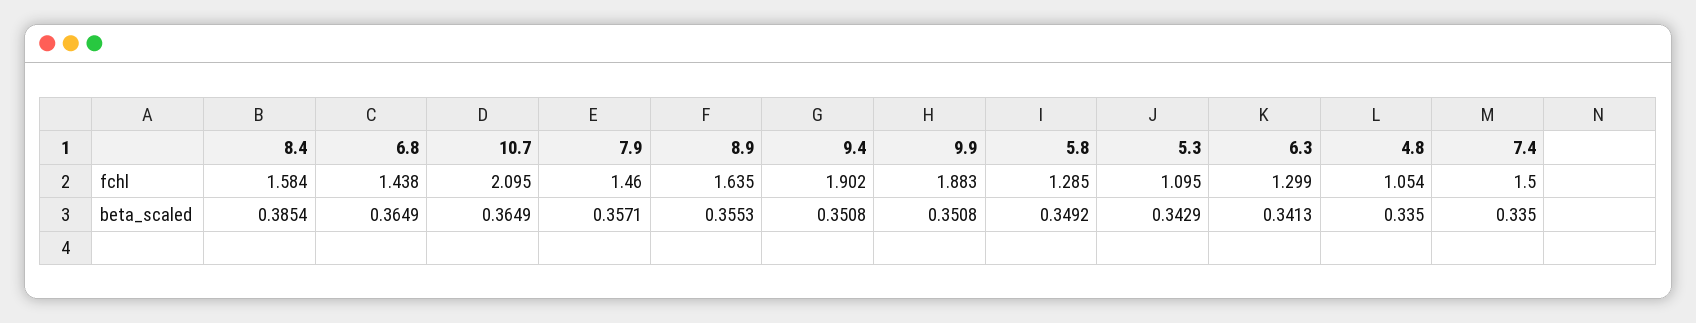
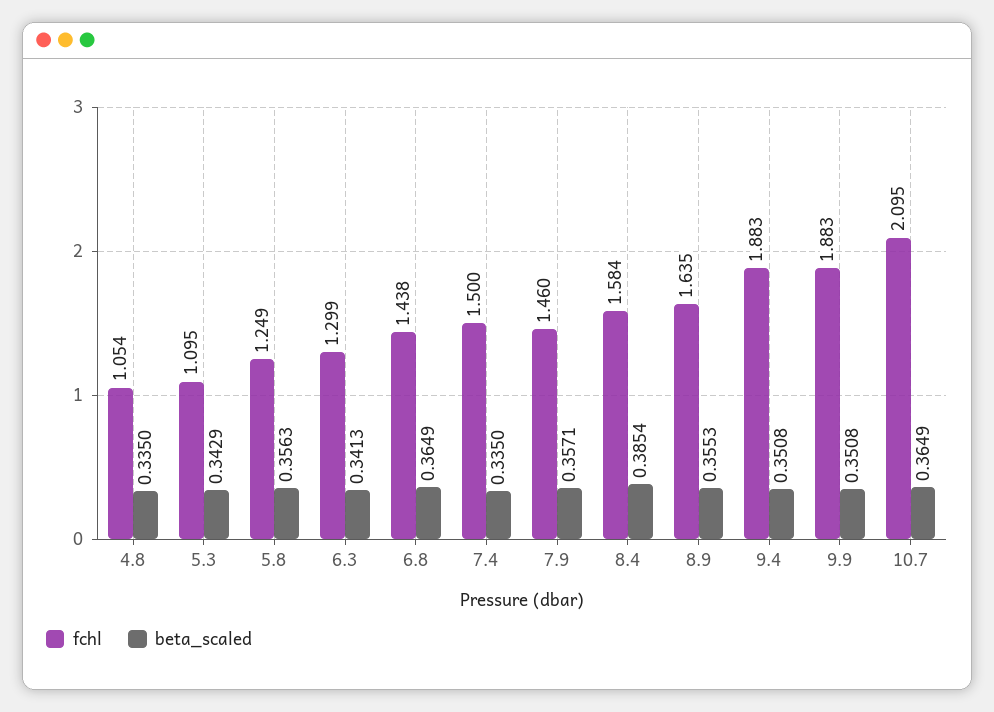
fchl, 9.4: 1.902 -> 1.883
fchl, 5.8: 1.285 -> 1.249
beta_scaled, 5.8: 0.3492 -> 0.3563

